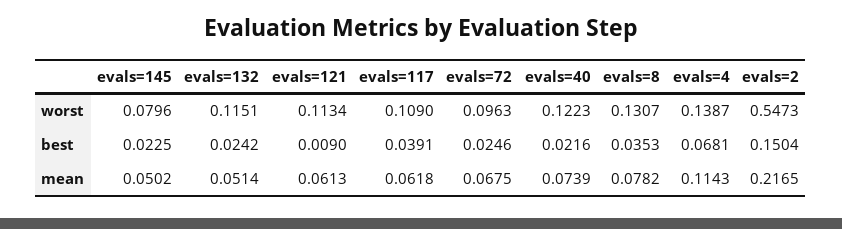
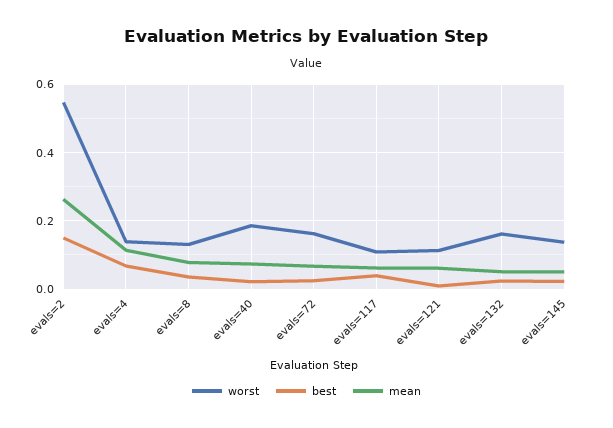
worst, evals=145: 0.0796 -> 0.14
worst, evals=132: 0.1151 -> 0.16
worst, evals=72: 0.0963 -> 0.16
worst, evals=40: 0.1223 -> 0.18
mean, evals=2: 0.2165 -> 0.26

